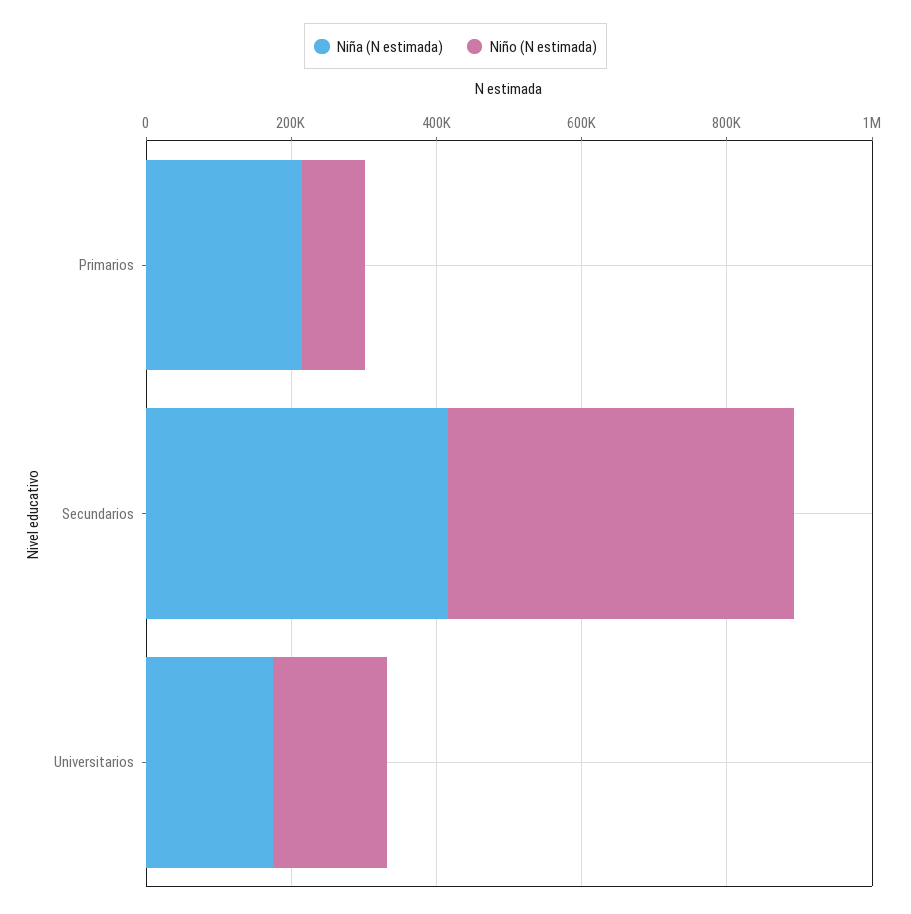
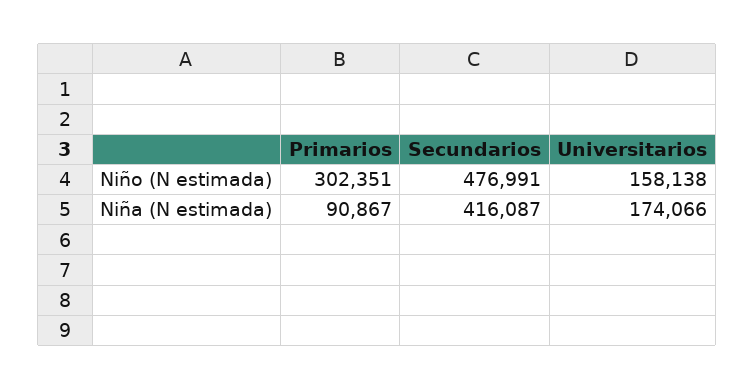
Niña (N estimada), Primarios: 200000 -> 90867
Niño (N estimada), Primarios: 100000 -> 302351

